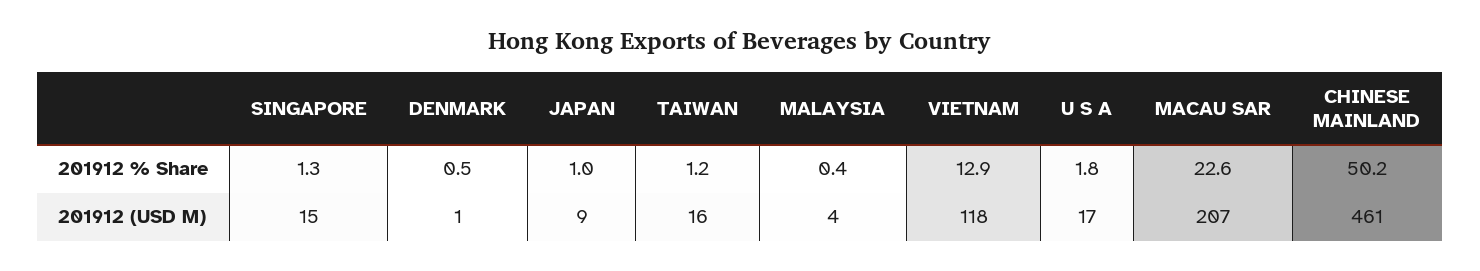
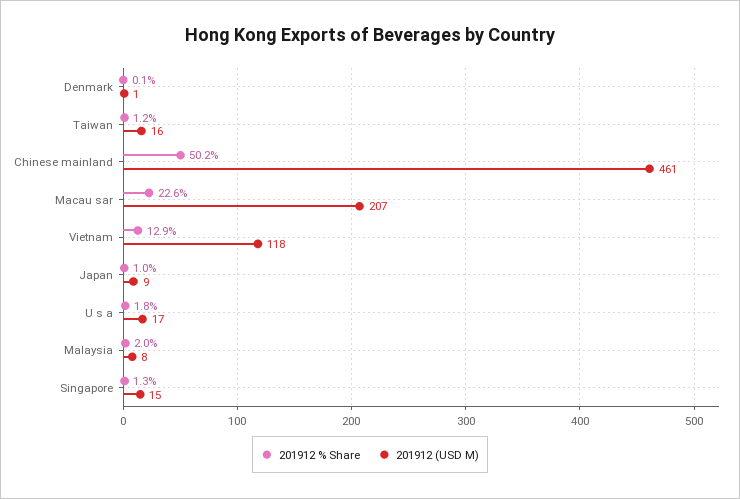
201912 % Share, DENMARK: 0.5 -> 0.1
201912 % Share, MALAYSIA: 0.4 -> 2
201912 (USD M), MALAYSIA: 4 -> 8

